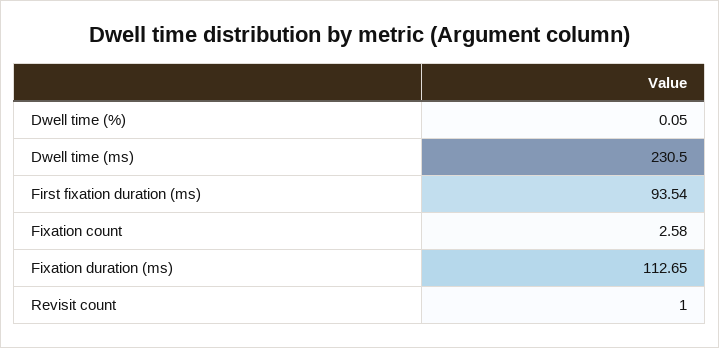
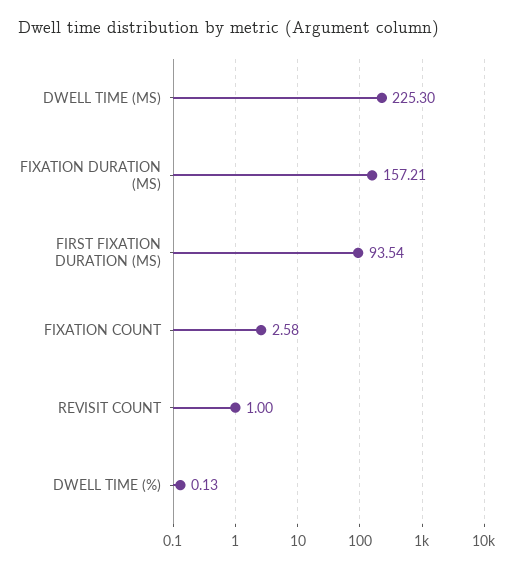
Dwell time (%): 0.05 -> 0.13
Dwell time (ms): 230.5 -> 225.3
Fixation duration (ms): 112.65 -> 157.21

